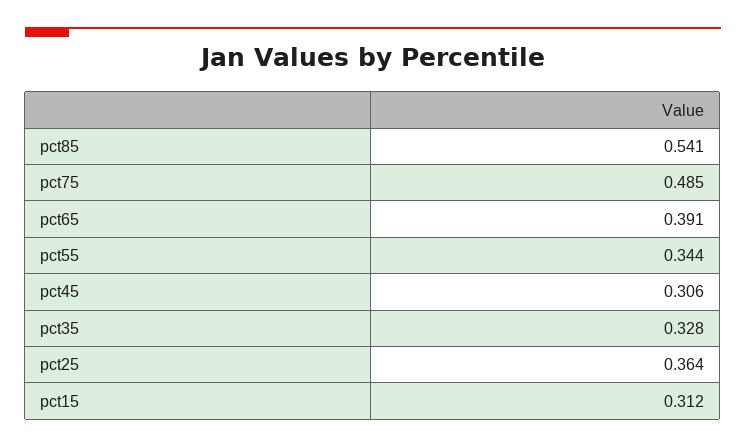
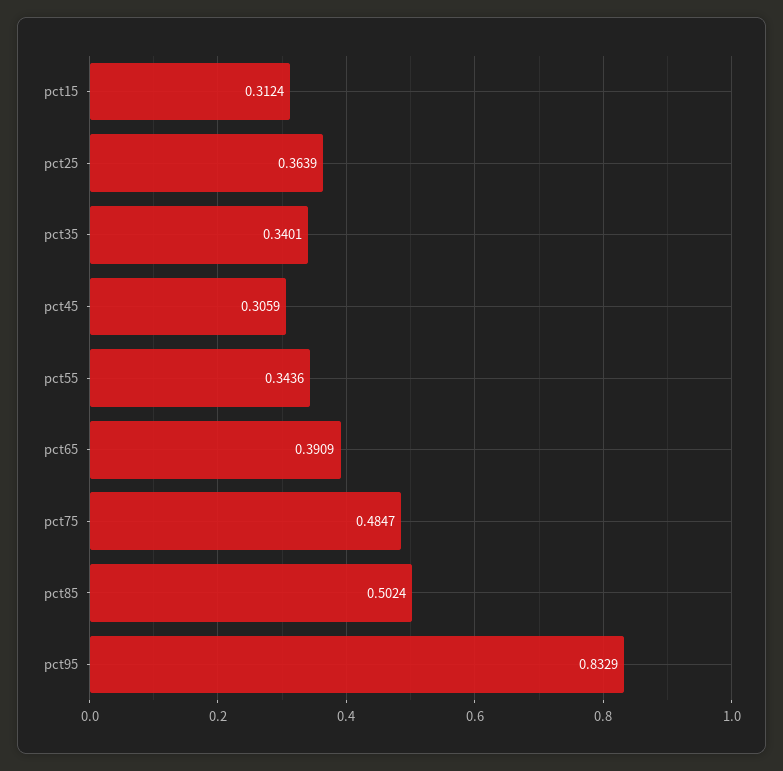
pct85: 0.541 -> 0.5024
pct35: 0.328 -> 0.3401
pct95: none -> 0.8329

